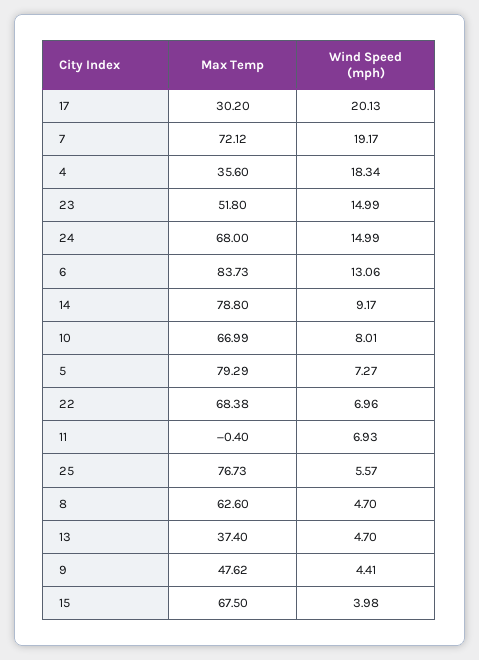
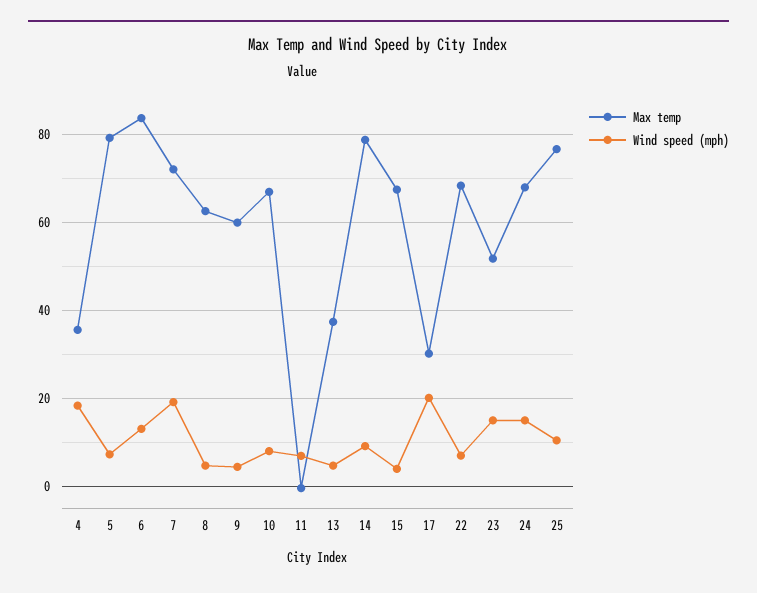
Wind Speed (mph), 25: 5.57 -> 10
Max Temp, 9: 47.62 -> 60

